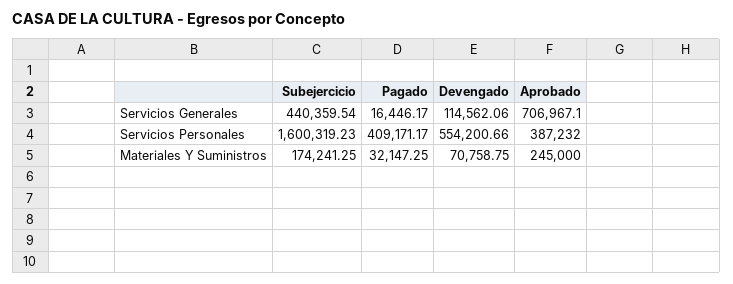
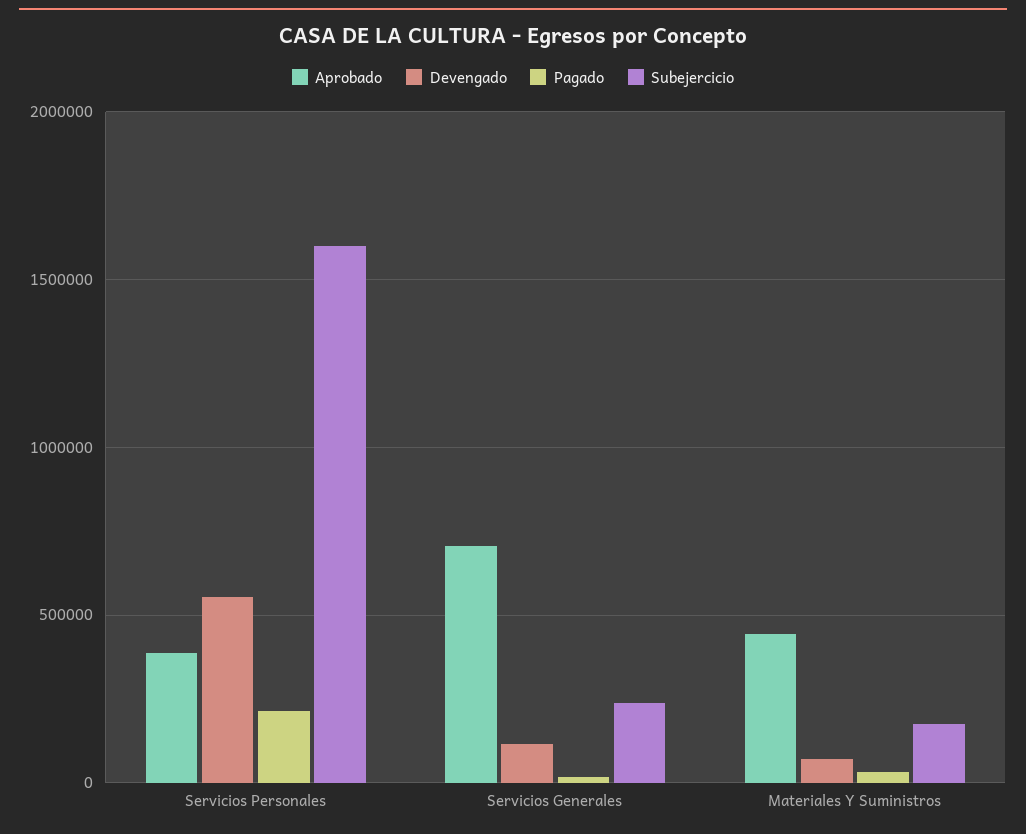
Subejercicio, Servicios Generales: 440359.54 -> 250000
Pagado, Servicios Personales: 409171.17 -> 200000
Aprobado, Materiales Y Suministros: 245000 -> 450000

